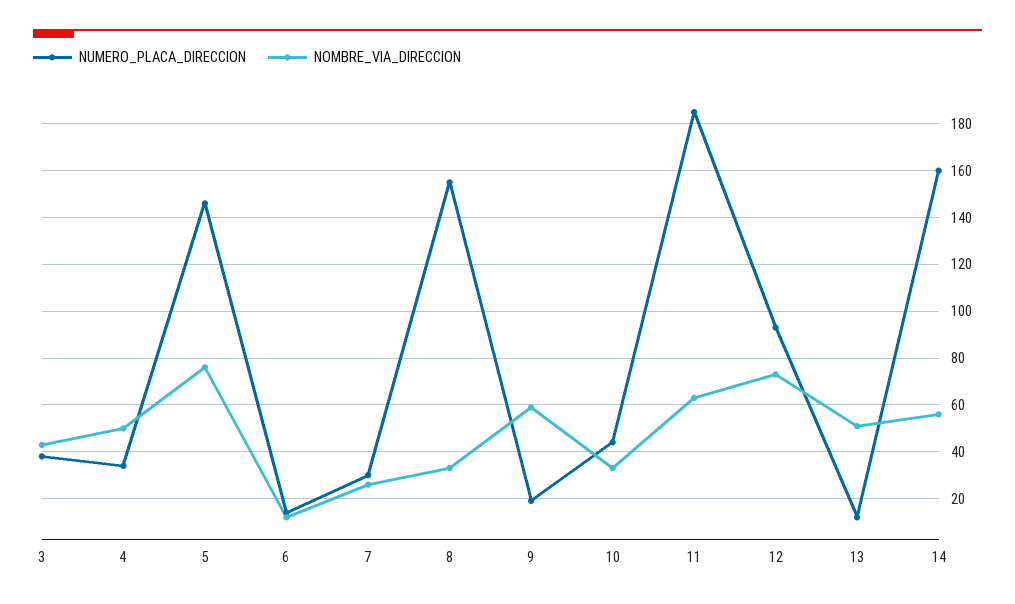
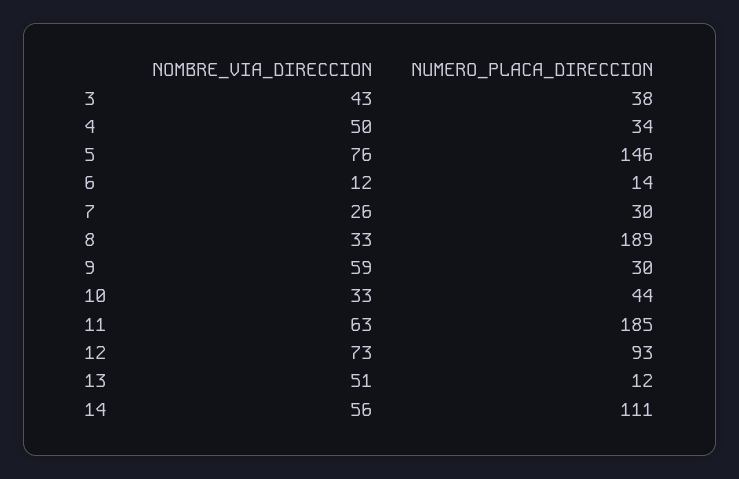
NUMERO_PLACA_DIRECCION, 8: 155 -> 189
NUMERO_PLACA_DIRECCION, 9: 20 -> 30
NUMERO_PLACA_DIRECCION, 14: 160 -> 111

